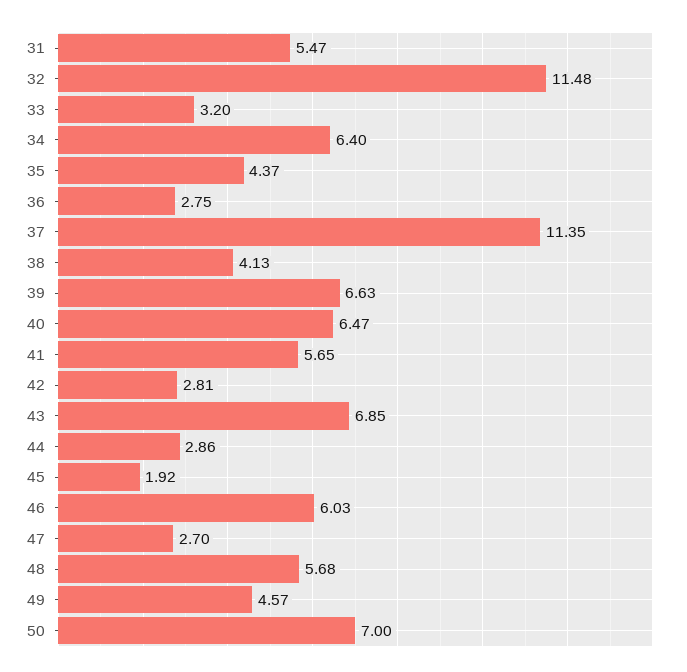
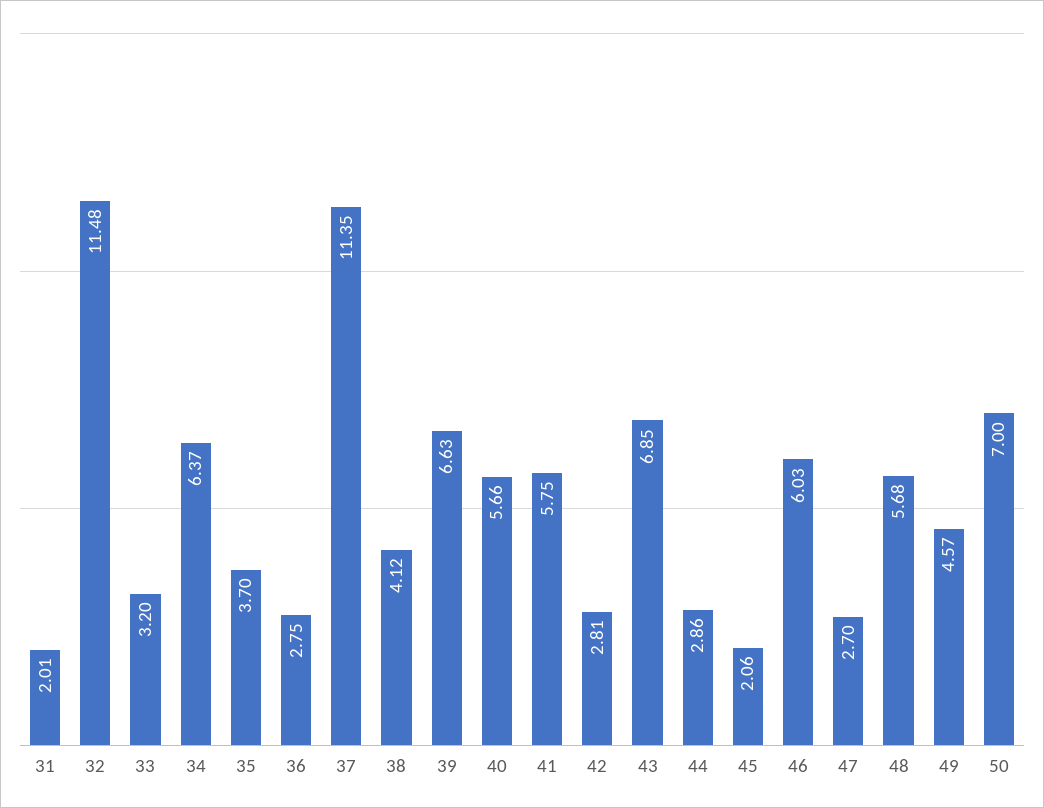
31: 5.47 -> 2.01
34: 6.4 -> 6.37
35: 4.37 -> 3.7
38: 4.13 -> 4.12
40: 6.47 -> 5.66
41: 5.65 -> 5.75
45: 1.92 -> 2.06

